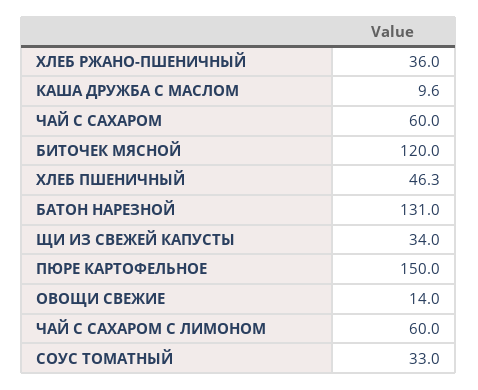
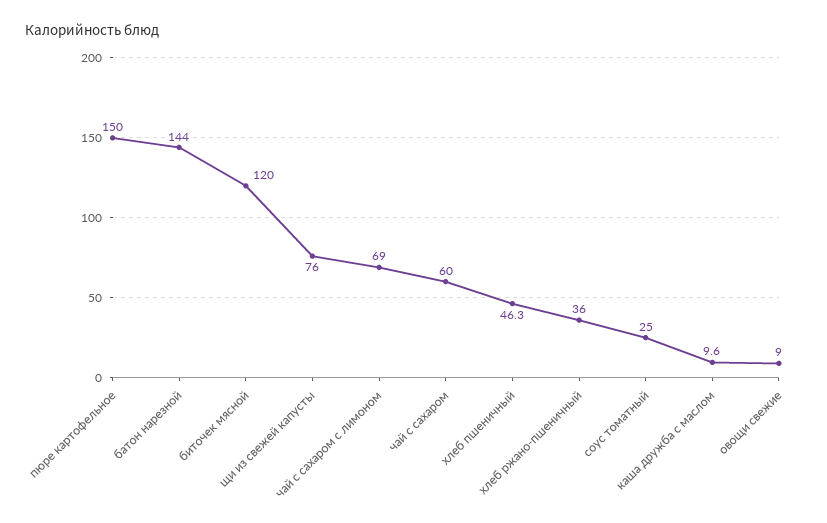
БАТОН НАРЕЗНОЙ: 131 -> 144
ЩИ ИЗ СВЕЖЕЙ КАПУСТЫ: 34 -> 76
ОВОЩИ СВЕЖИЕ: 14 -> 9
ЧАЙ С САХАРОМ С ЛИМОНОМ: 60 -> 69
СОУС ТОМАТНЫЙ: 33 -> 25

